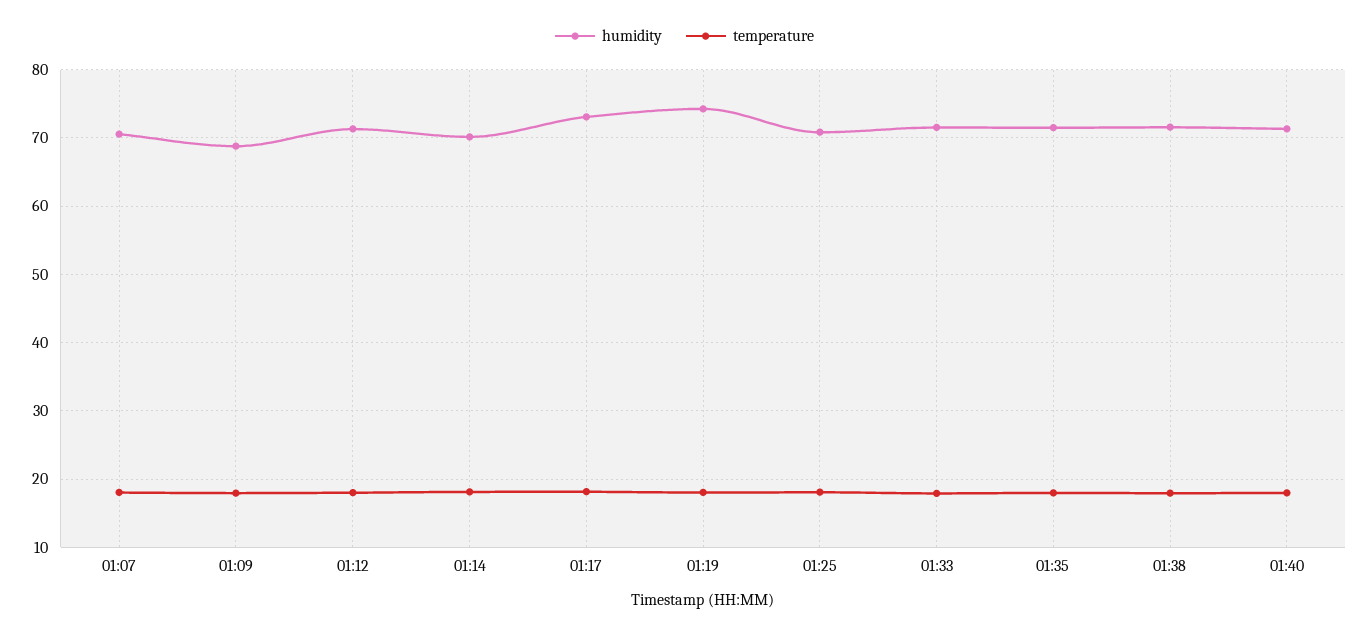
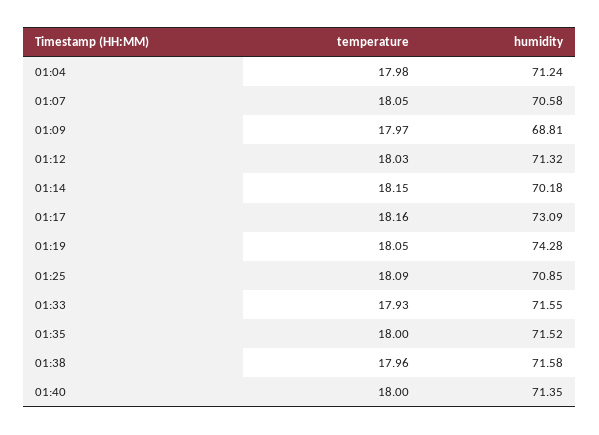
temperature, 01:04: none -> 17.98
humidity, 01:04: none -> 71.24

